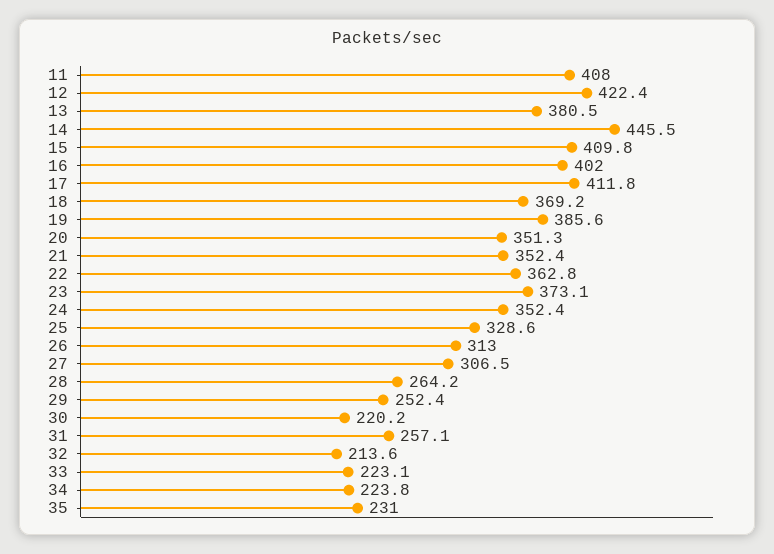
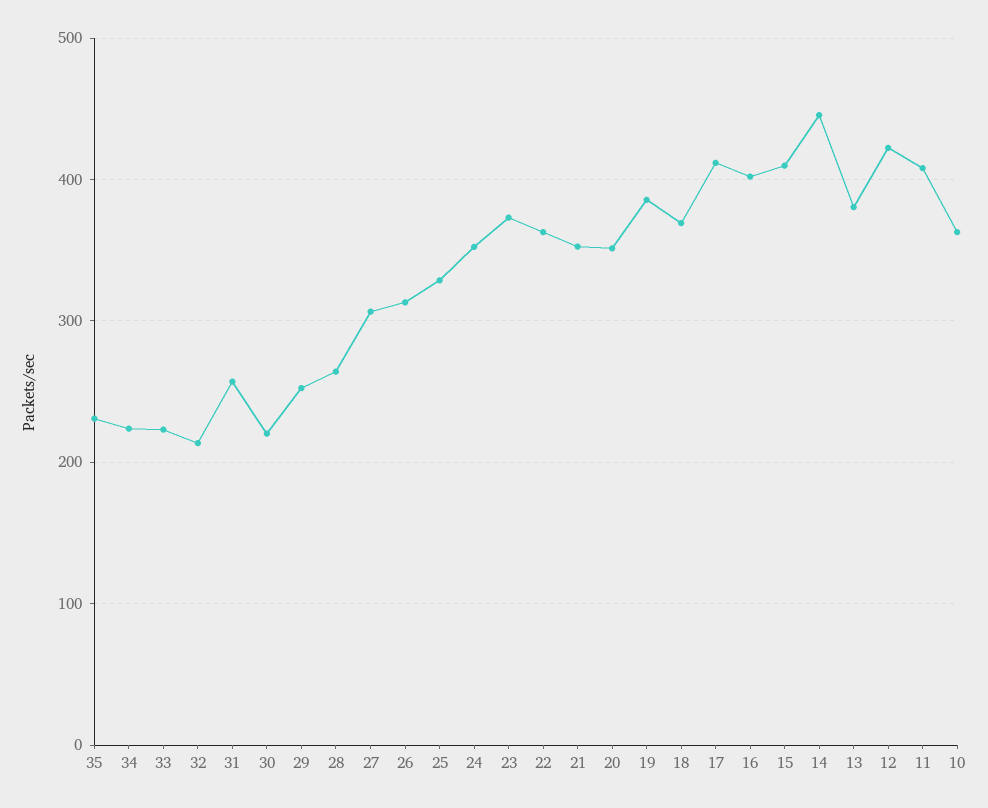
10: none -> 360

